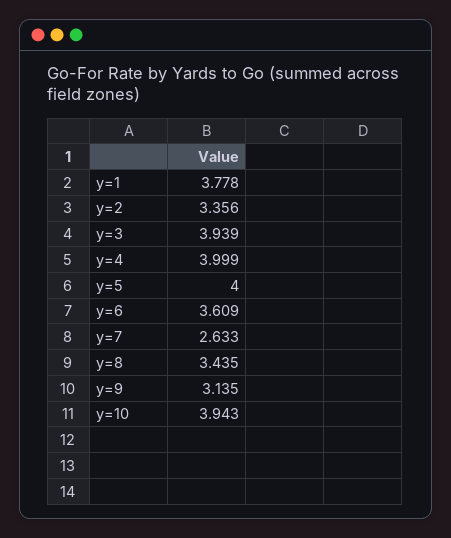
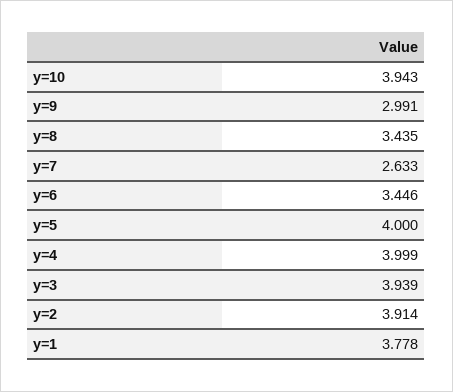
y=2: 3.356 -> 3.914
y=6: 3.609 -> 3.446
y=9: 3.135 -> 2.991

